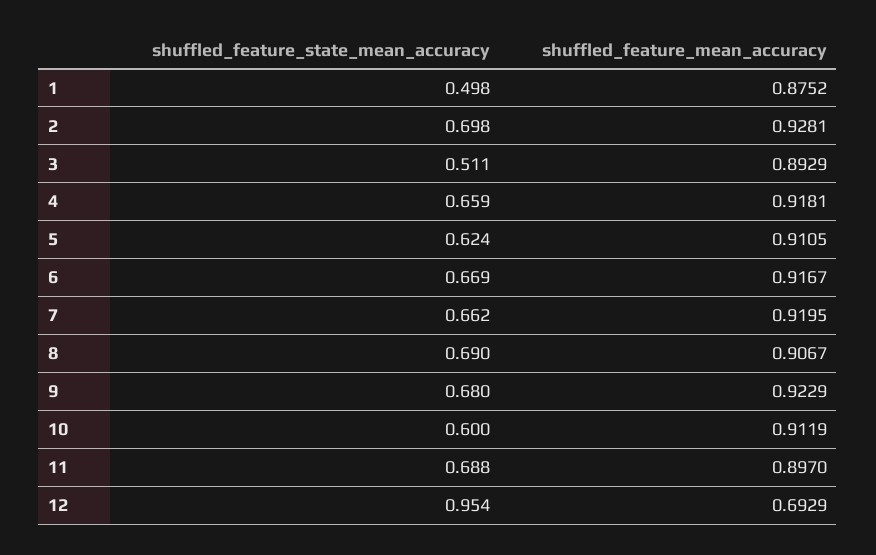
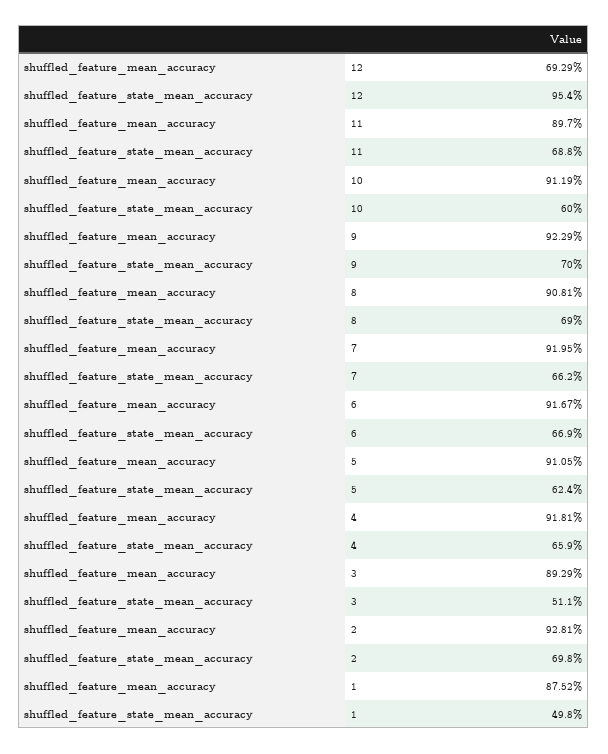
shuffled_feature_mean_accuracy, 8: 0.9067 -> 0.9081
shuffled_feature_state_mean_accuracy, 9: 0.68 -> 0.7

